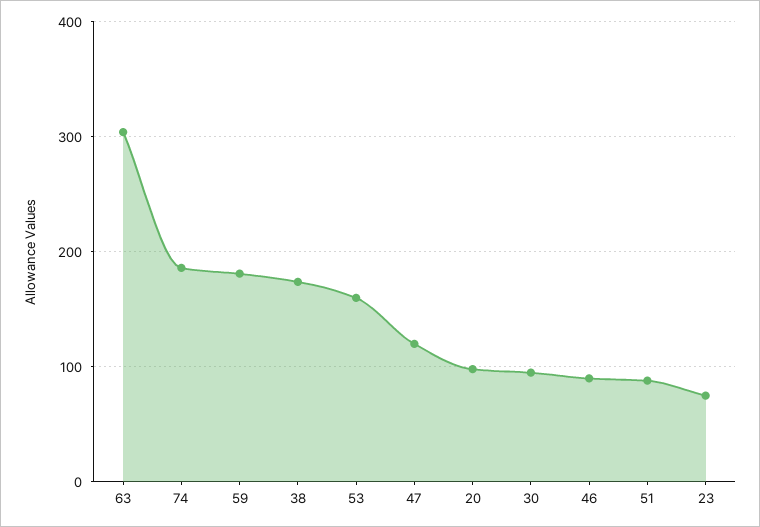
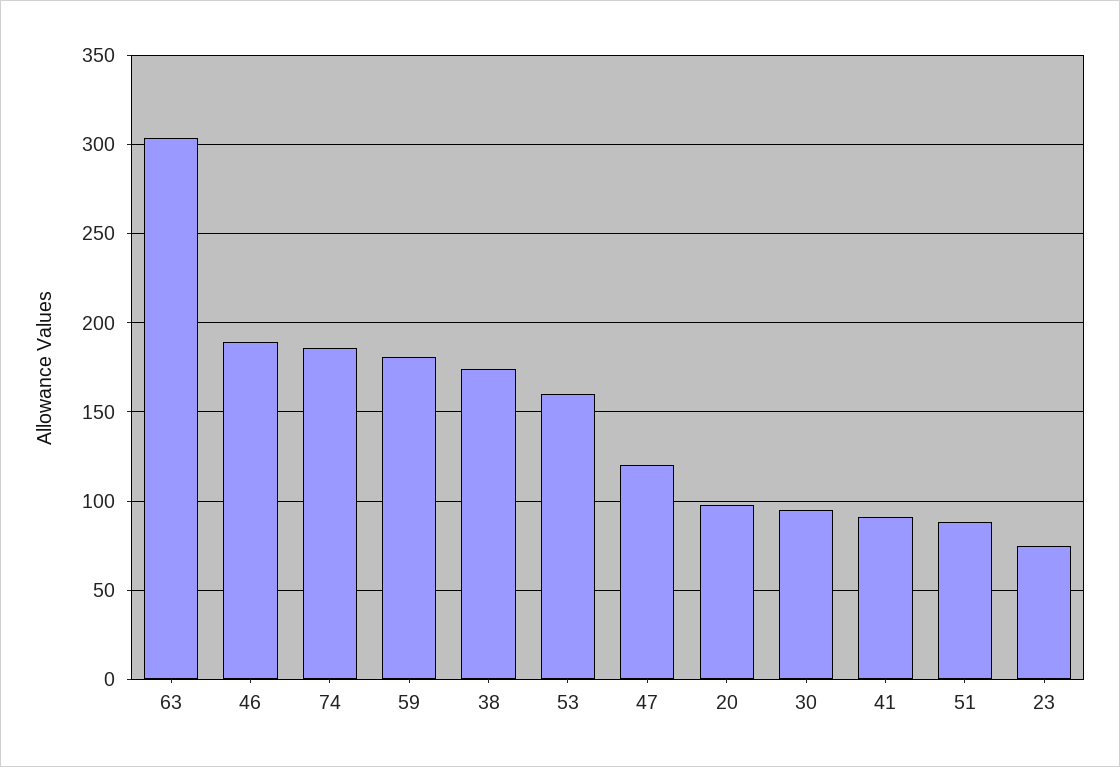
46: 90 -> 190
41: none -> 90

